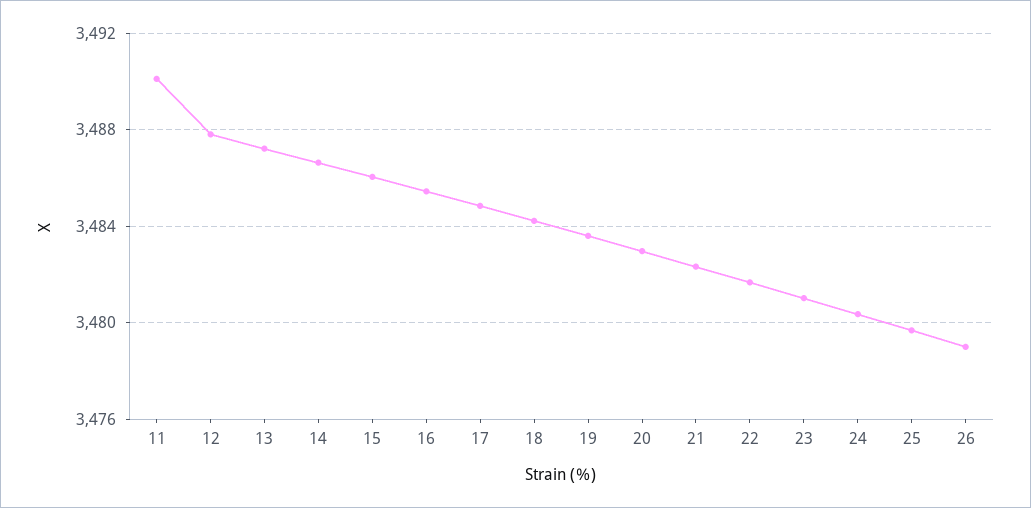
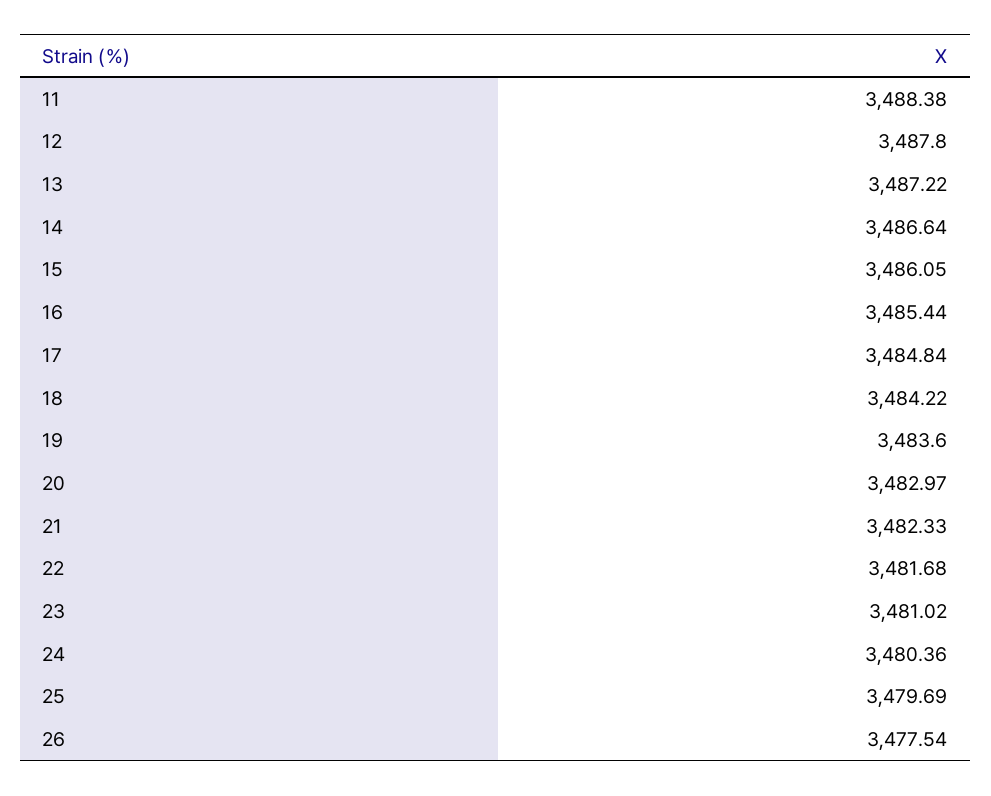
11: 3490 -> 3488.38
26: 3479 -> 3477.54

